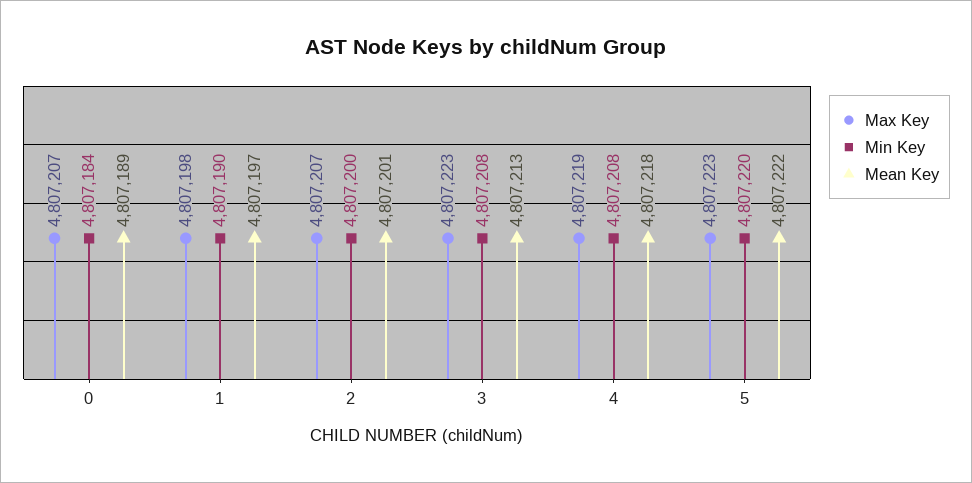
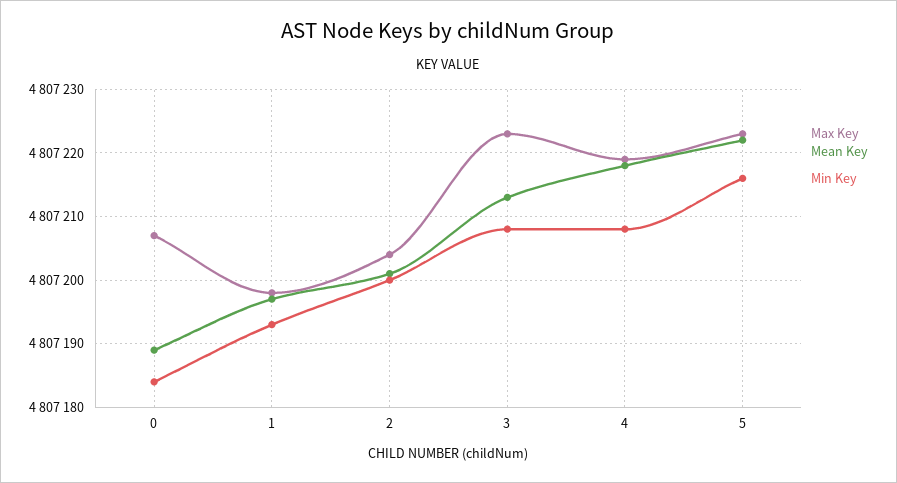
Min Key, 1: 4807190 -> 4807193
Max Key, 2: 4807207 -> 4807204
Min Key, 5: 4807220 -> 4807216

